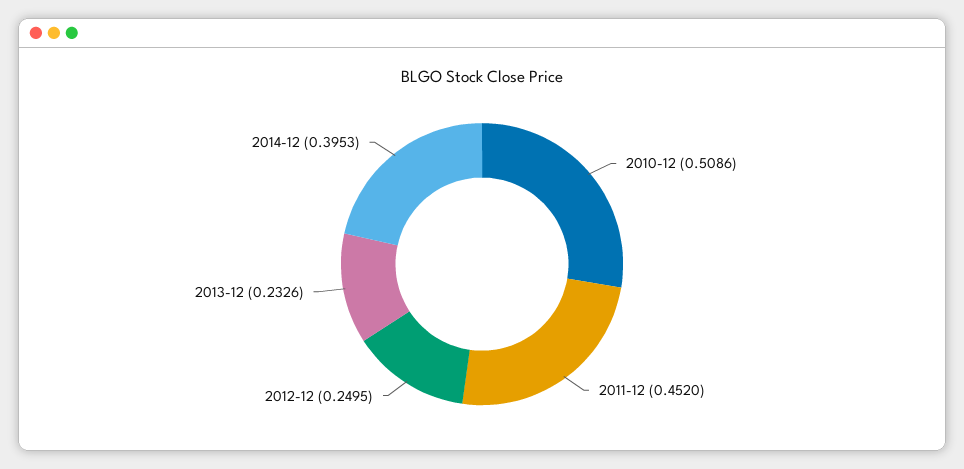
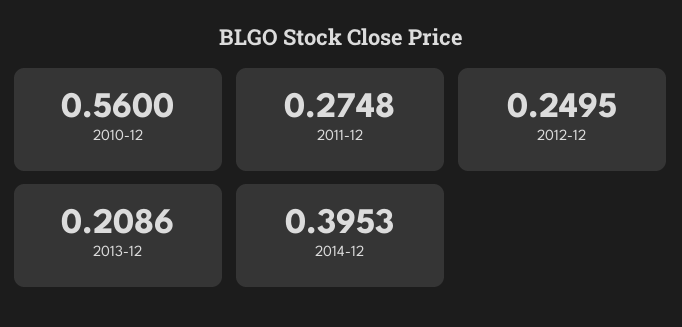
2010-12: 0.5086 -> 0.56
2011-12: 0.452 -> 0.2748
2013-12: 0.2326 -> 0.2086

